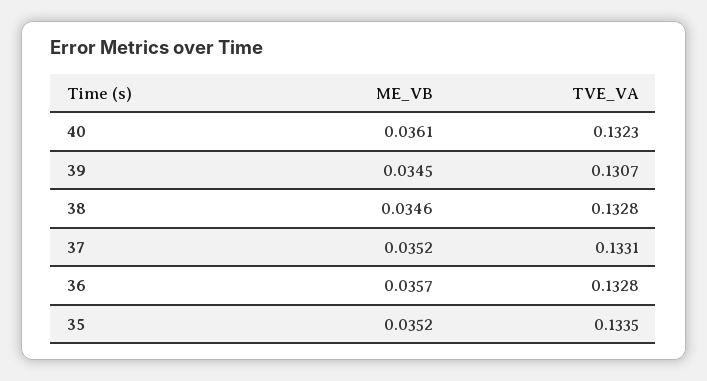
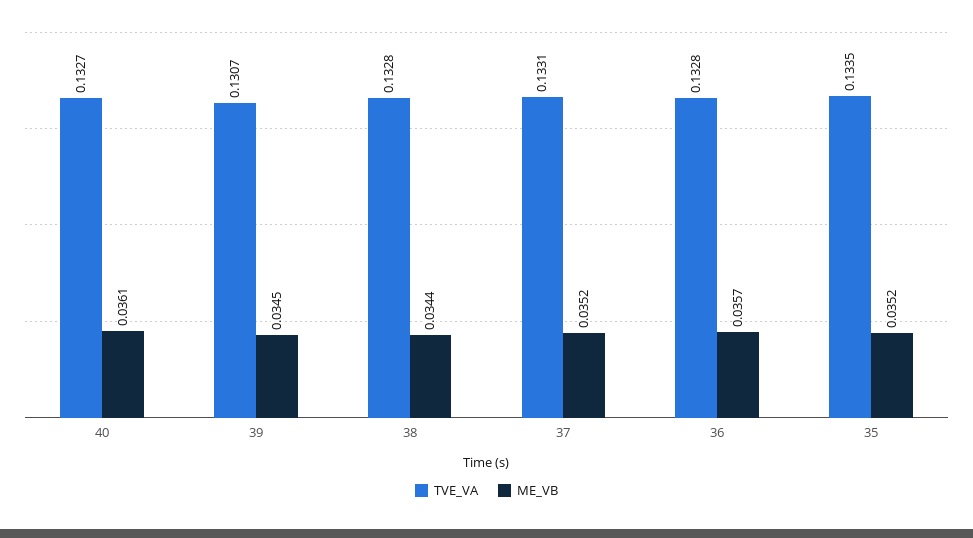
TVE_VA, 40: 0.1323 -> 0.1327
ME_VB, 38: 0.0346 -> 0.0344

